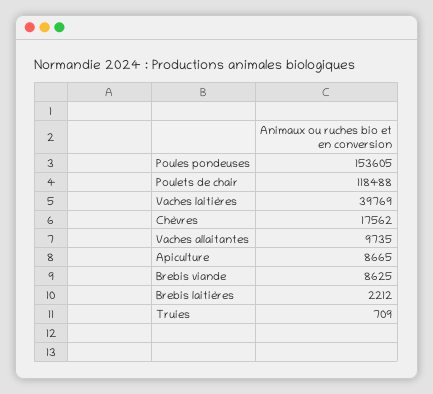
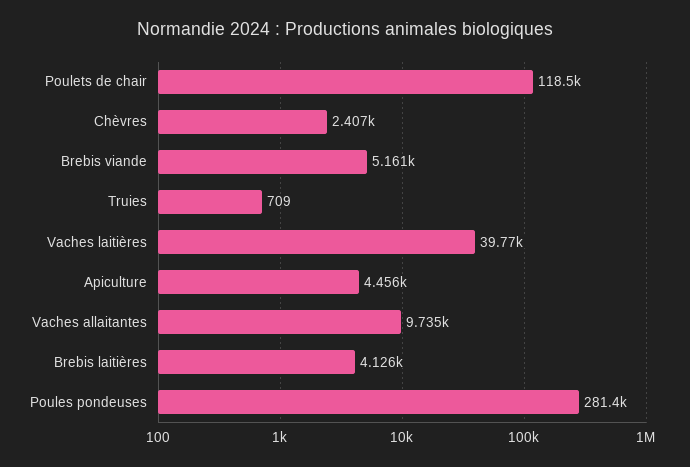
Poules pondeuses: 153605 -> 281400
Chèvres: 17562 -> 2407
Apiculture: 8665 -> 4456
Brebis viande: 8625 -> 5161
Brebis laitières: 2212 -> 4126

